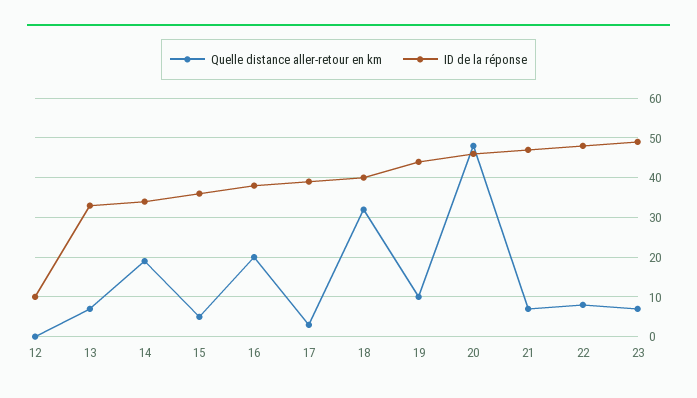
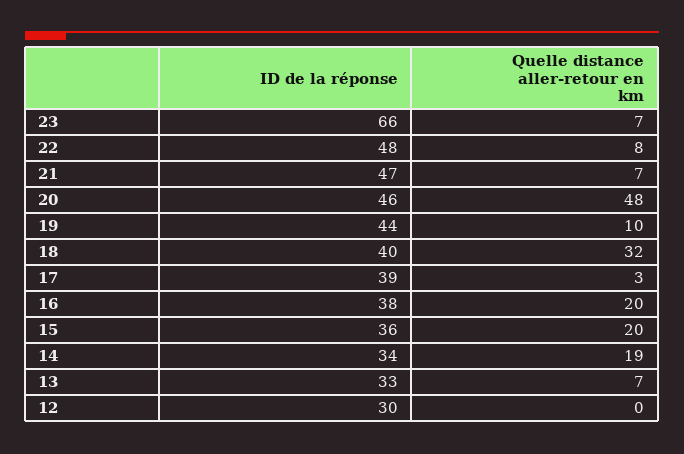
ID de la réponse, 12: 10 -> 30
Quelle distance aller-retour en km, 15: 5 -> 20
ID de la réponse, 23: 50 -> 66

